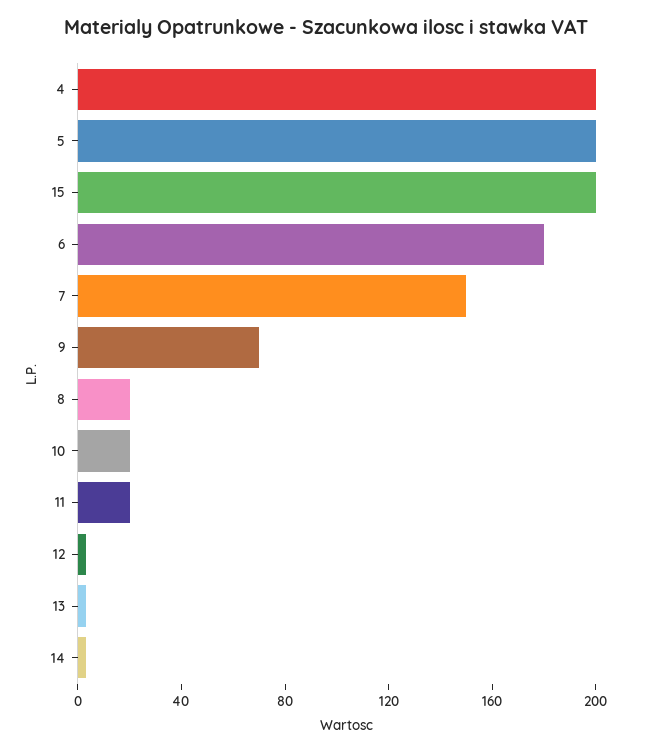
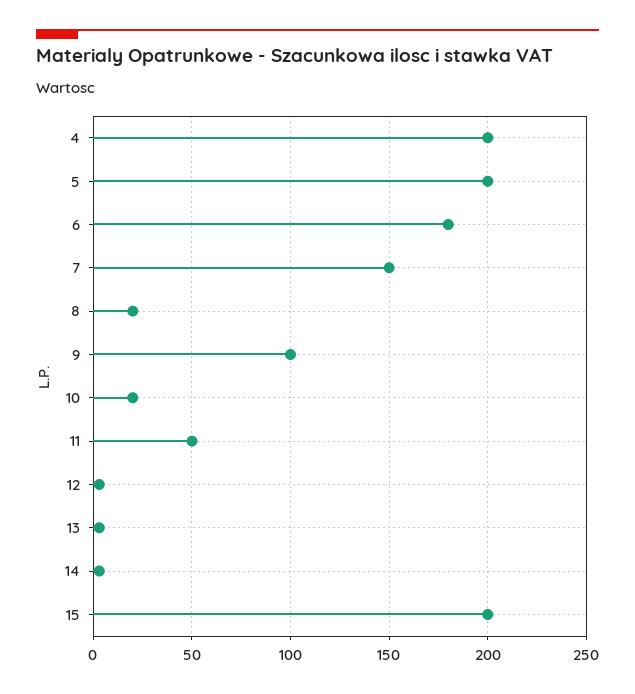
9: 70 -> 100
11: 20 -> 50

